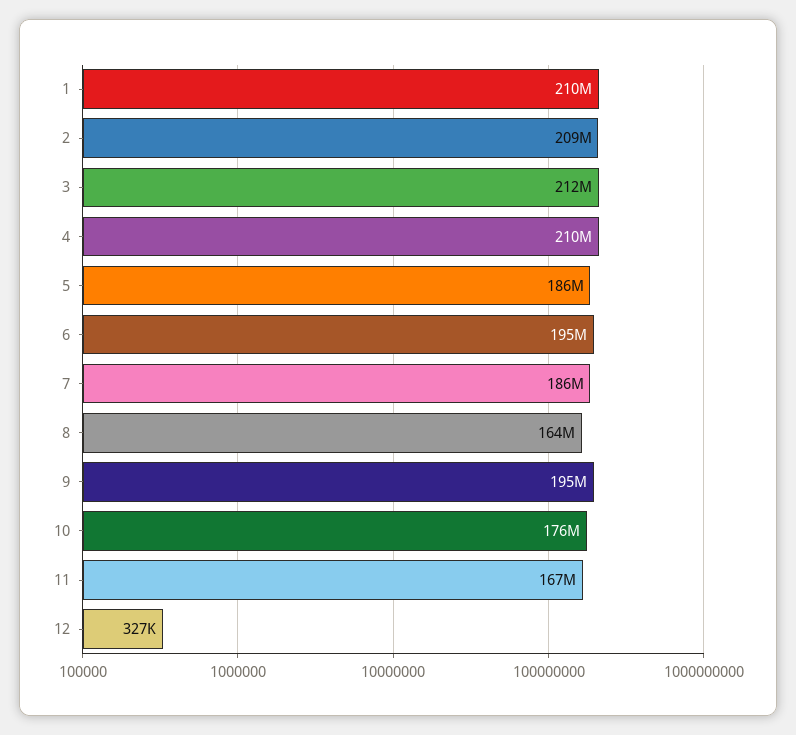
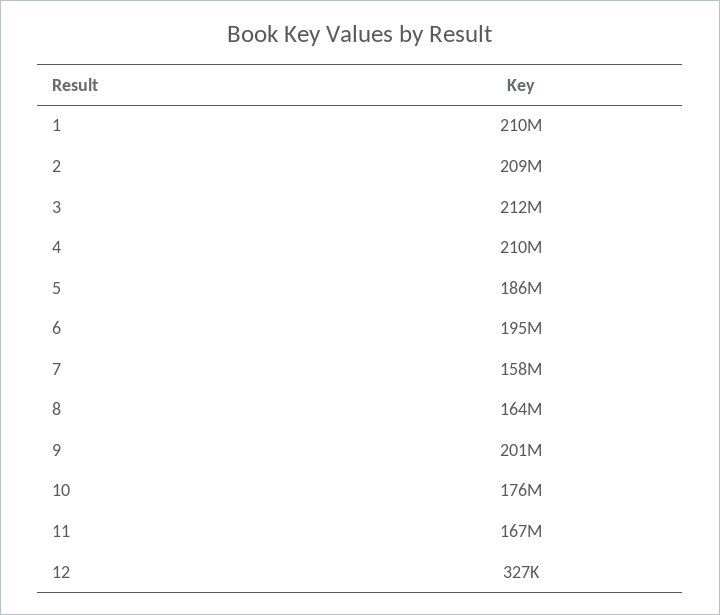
7: 186000000 -> 158000000
9: 195000000 -> 201000000

